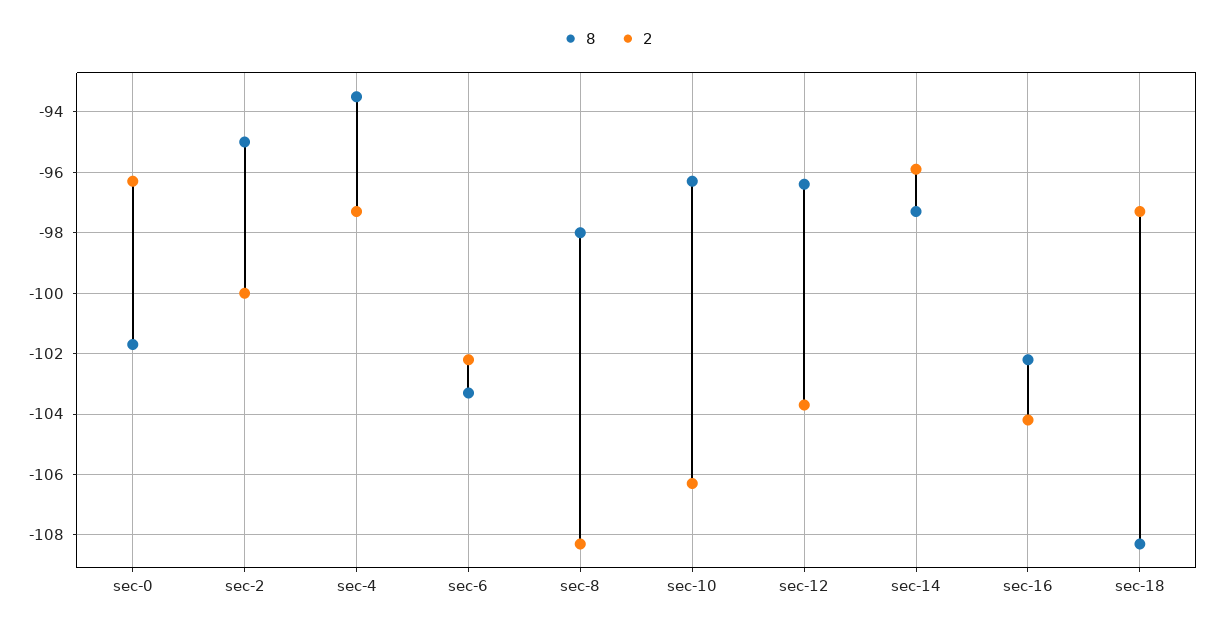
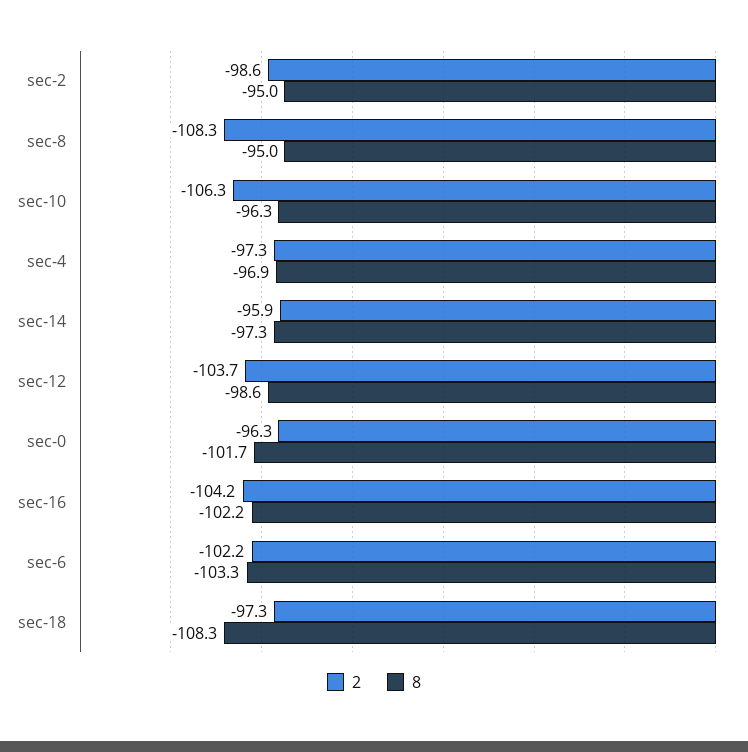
2, sec-2: -100 -> -98.6
8, sec-4: -93.5 -> -96.9
8, sec-8: -98 -> -95
8, sec-12: -96.5 -> -98.6

